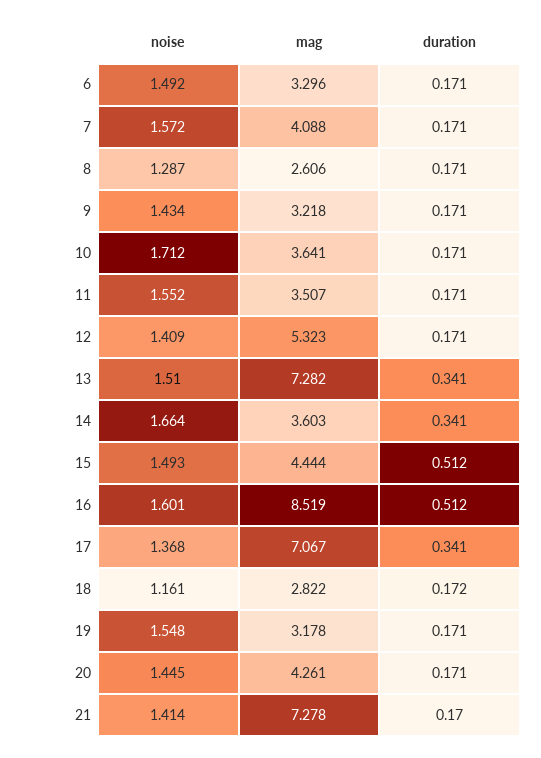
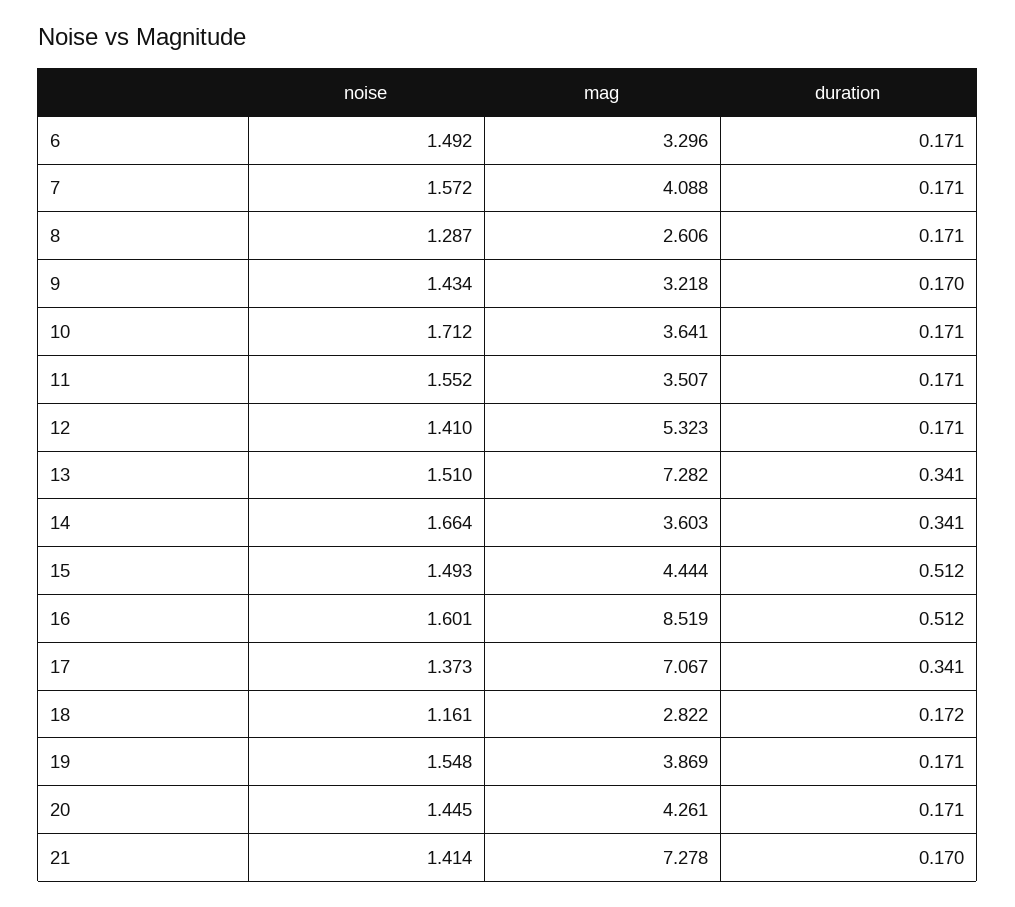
duration, 9: 0.171 -> 0.17
noise, 12: 1.409 -> 1.41
noise, 17: 1.368 -> 1.373
mag, 19: 3.178 -> 3.869

